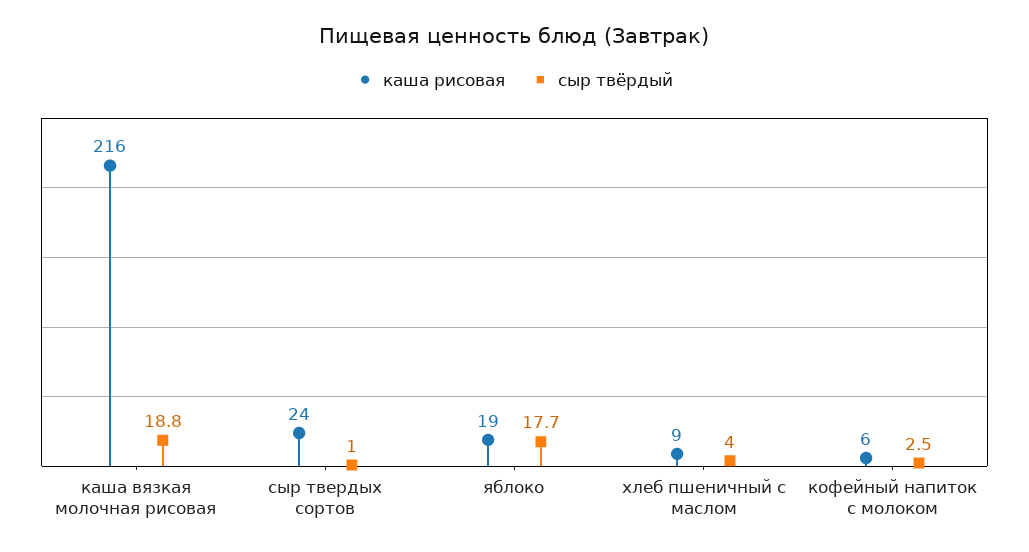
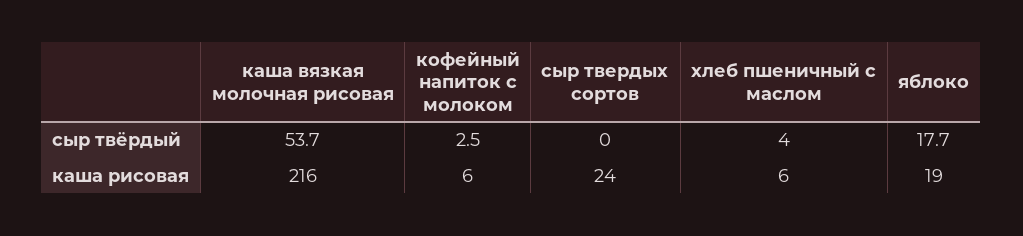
сыр твёрдый, каша вязкая молочная рисовая: 18.8 -> 53.7
сыр твёрдый, сыр твердых сортов: 1 -> 0
каша рисовая, хлеб пшеничный с маслом: 9 -> 6

